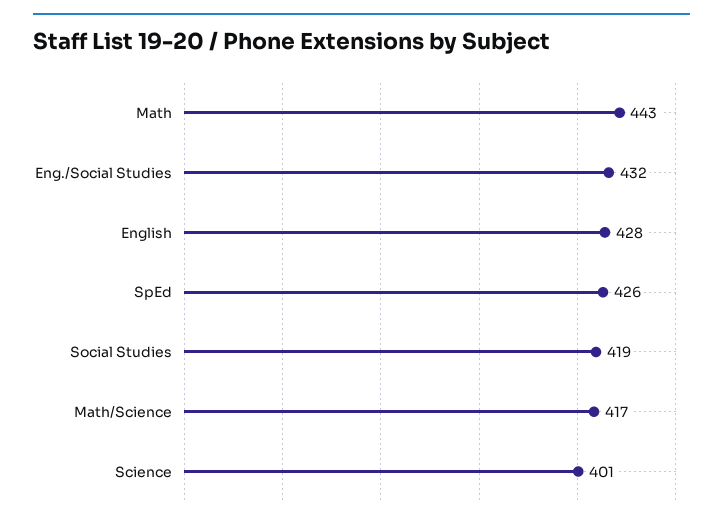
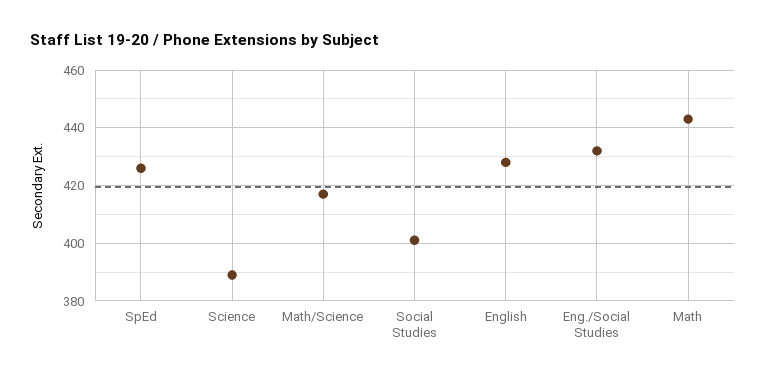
Social Studies: 419 -> 400
Science: 401 -> 390

